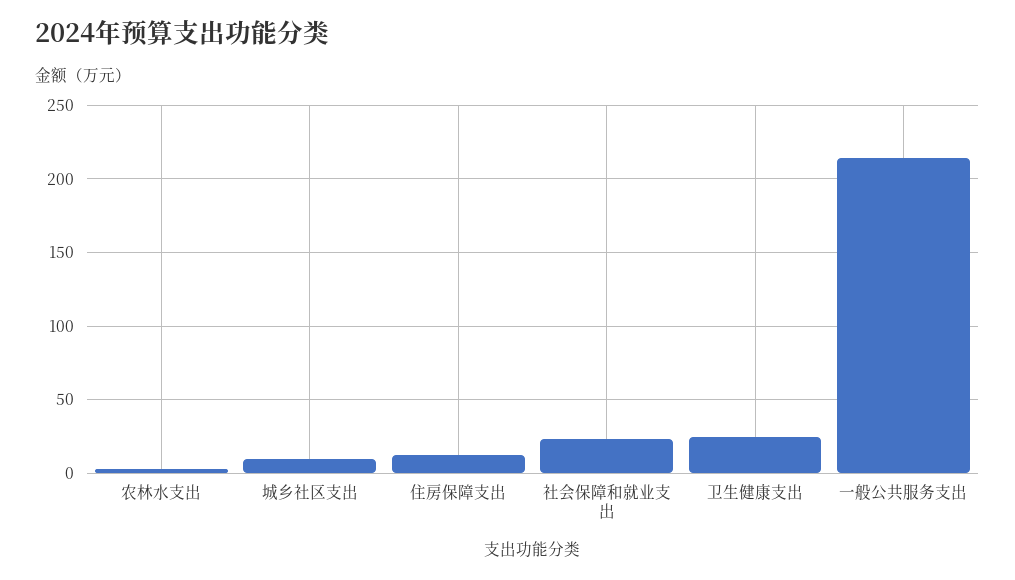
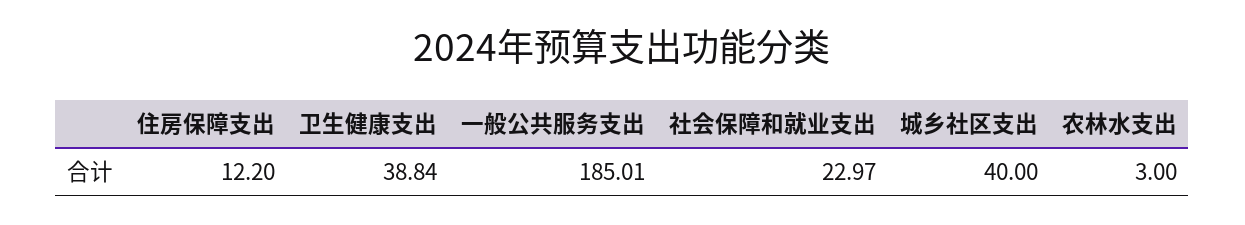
城乡社区支出: 10 -> 40
卫生健康支出: 25 -> 38.84
一般公共服务支出: 215 -> 185.01

